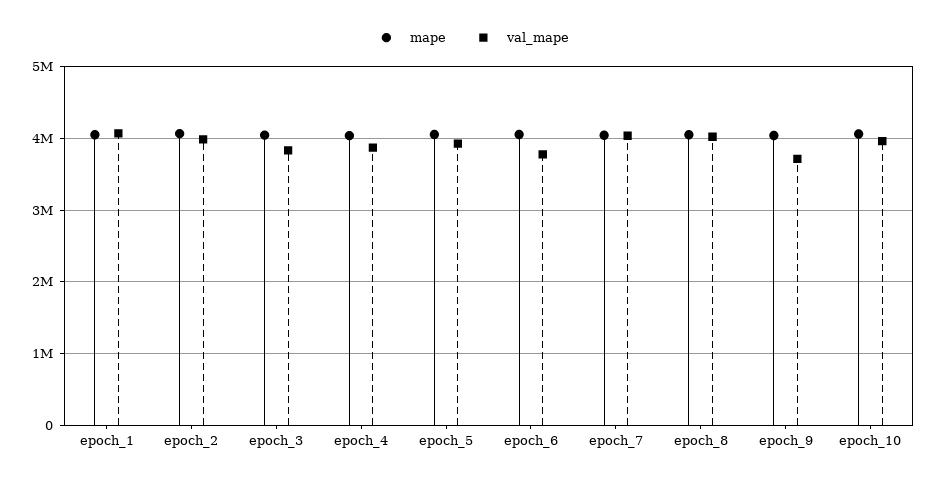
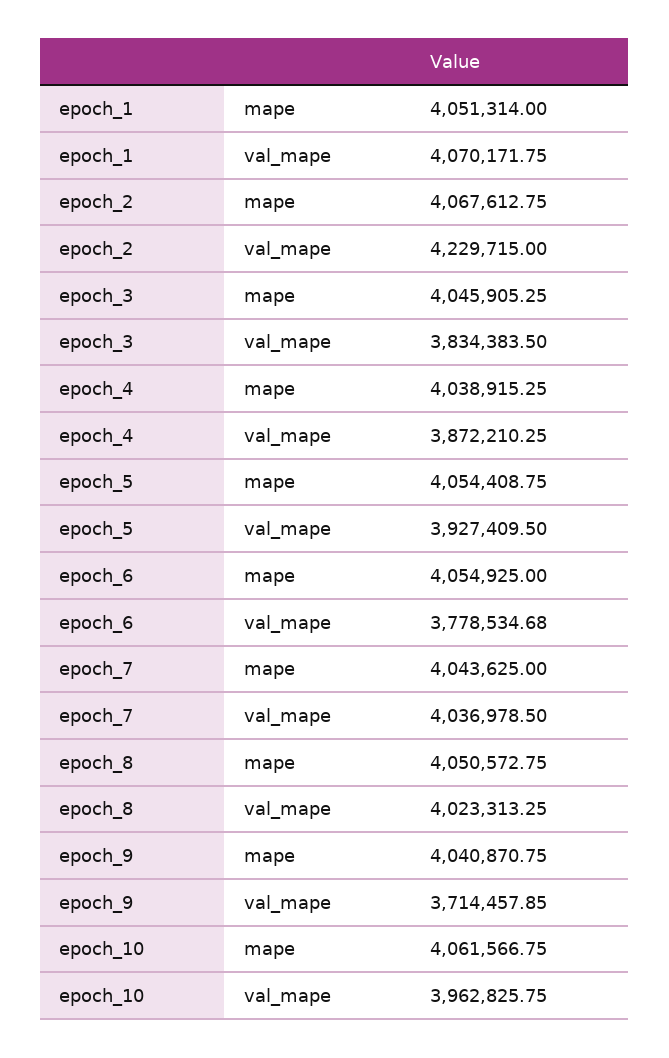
val_mape, epoch_2: 4000000 -> 4229715

